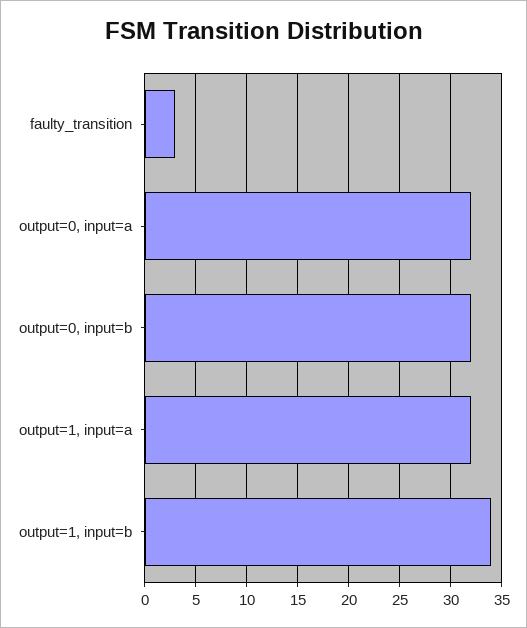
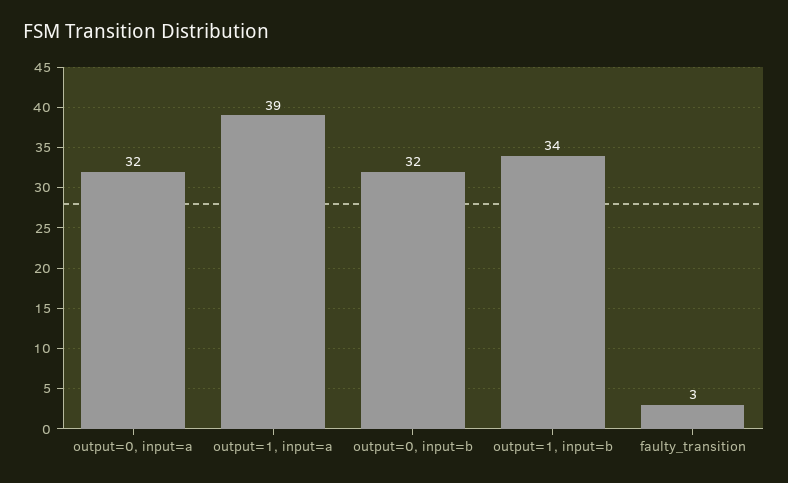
output=1, input=a: 32 -> 39

